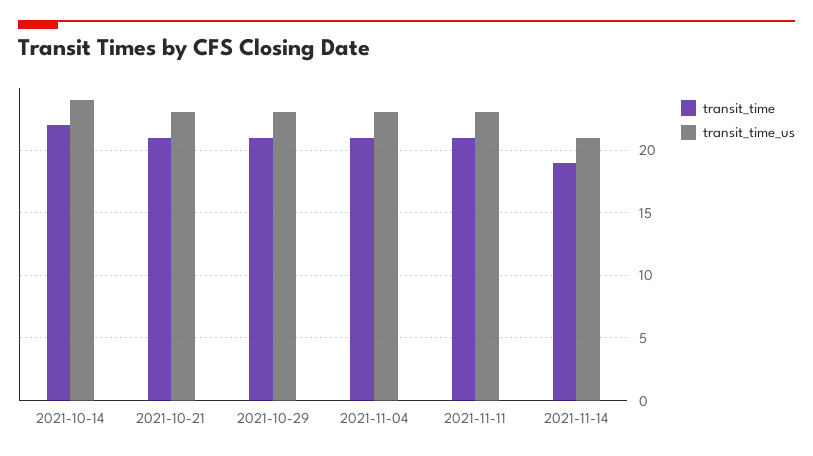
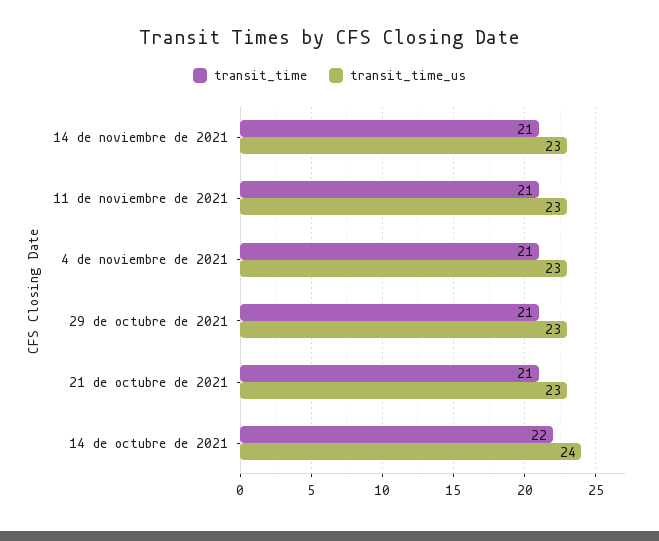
transit_time, 2021-11-14: 19 -> 21
transit_time_us, 2021-11-14: 21 -> 23

